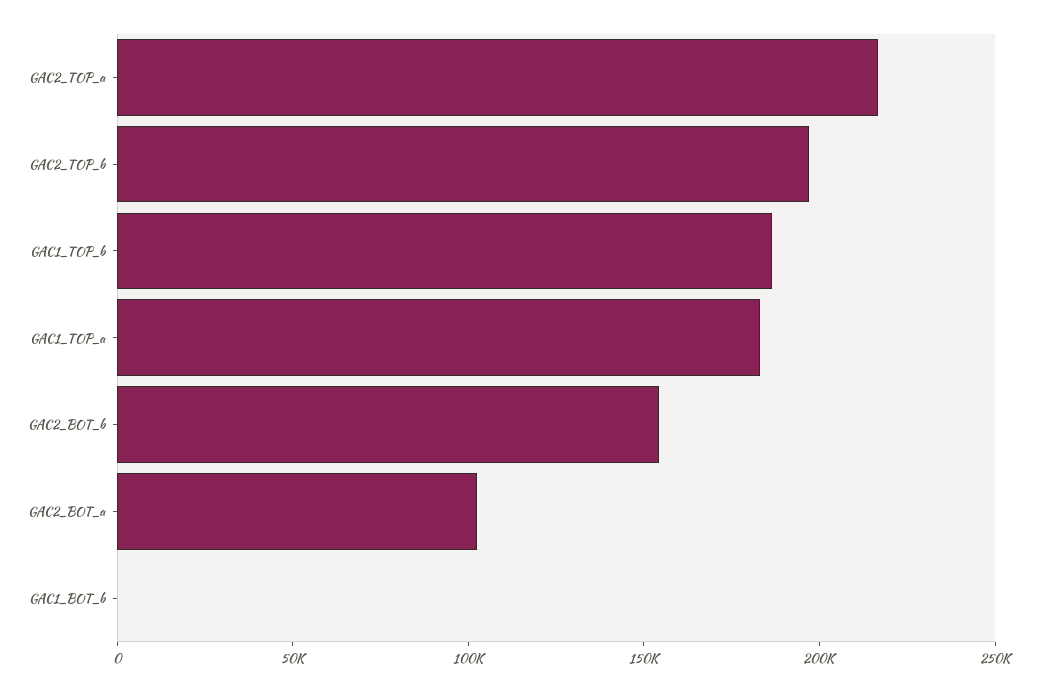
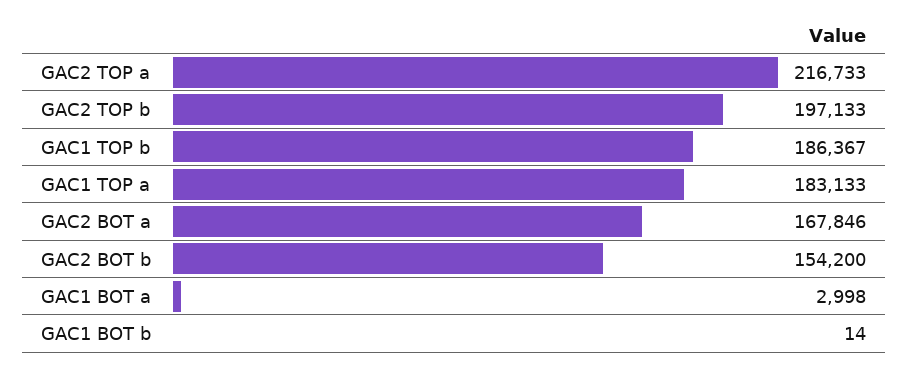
GAC2_BOT_a: 100000 -> 167846
GAC1 BOT a: none -> 2998

